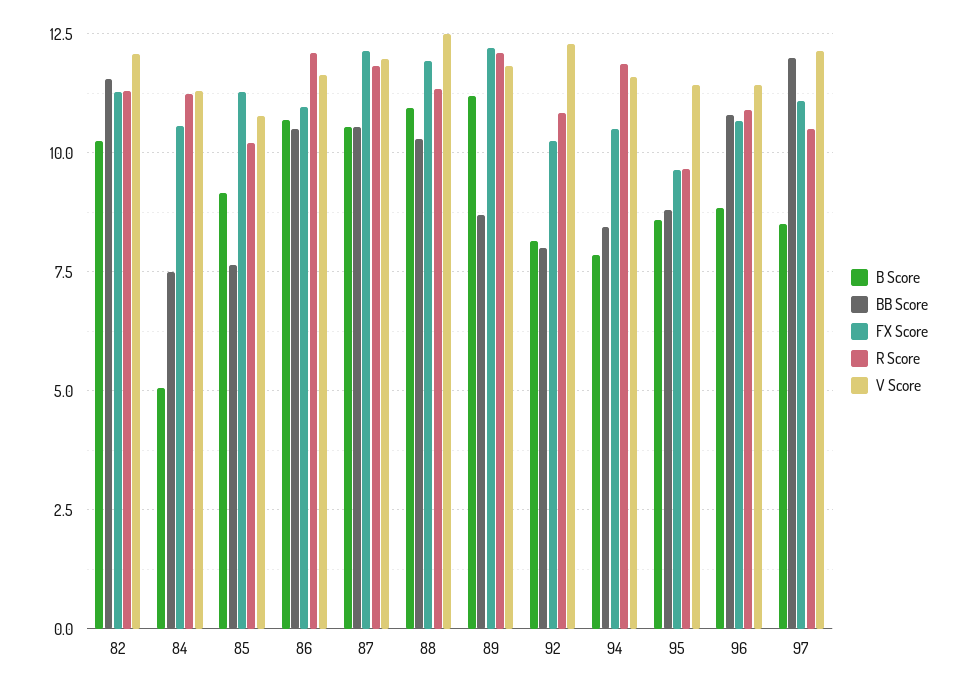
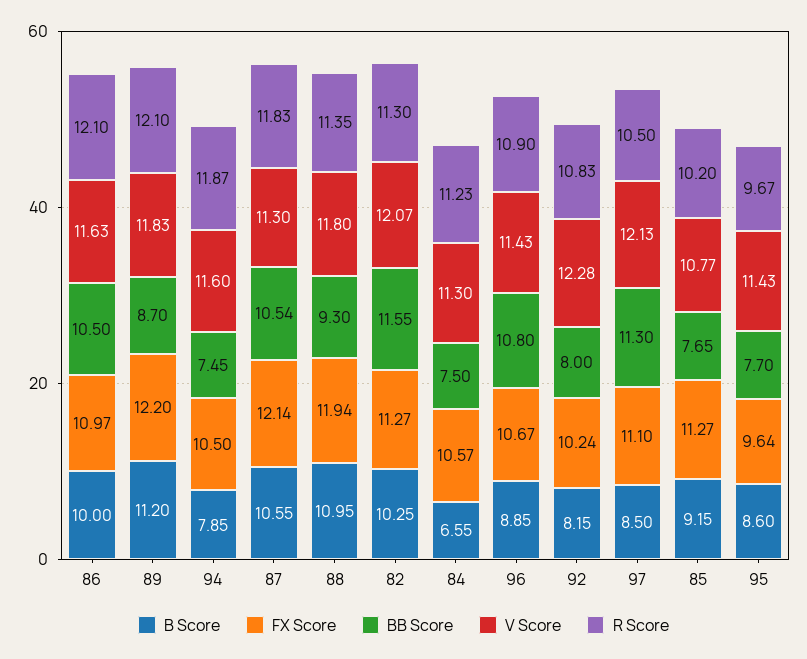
B Score, 84: 5 -> 6.55
B Score, 86: 10.75 -> 10
V Score, 87: 12 -> 11.3
BB Score, 88: 10.25 -> 9.3
V Score, 88: 12.5 -> 11.8
BB Score, 94: 8.5 -> 7.45
BB Score, 95: 8.75 -> 7.7
BB Score, 97: 12 -> 11.3

